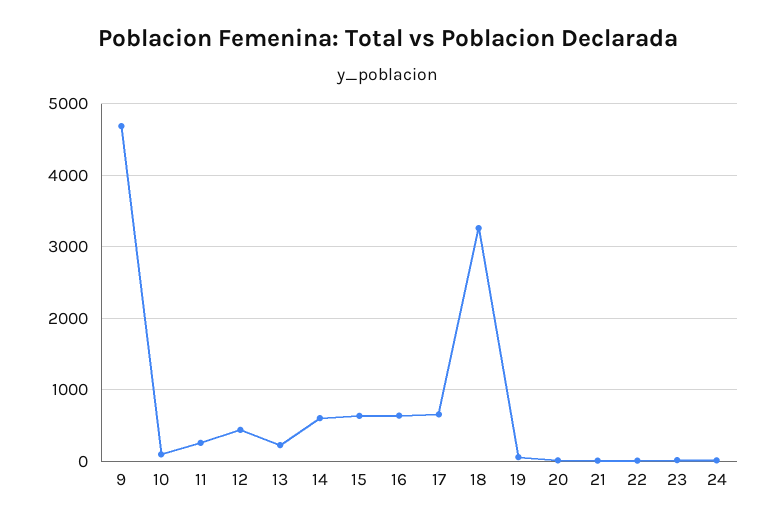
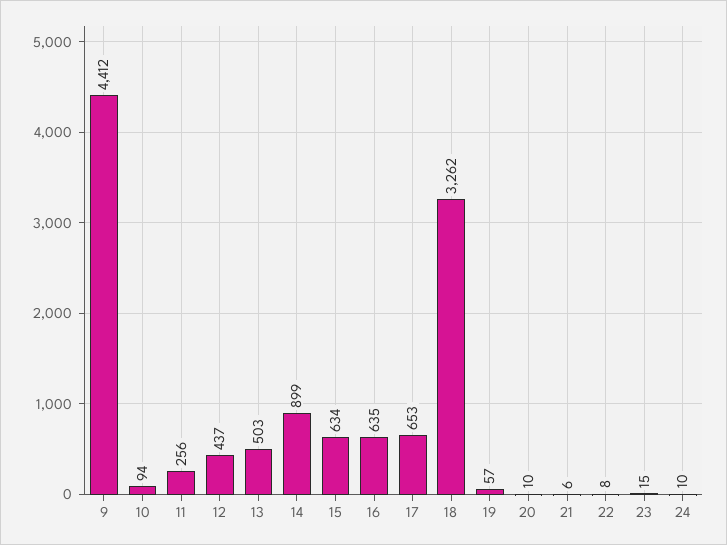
9: 4700 -> 4412
13: 200 -> 503
14: 600 -> 899

